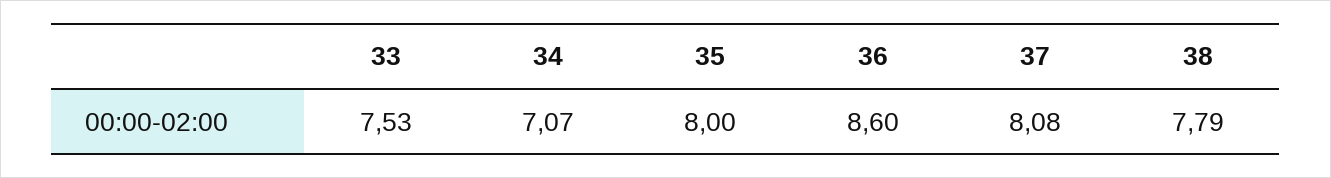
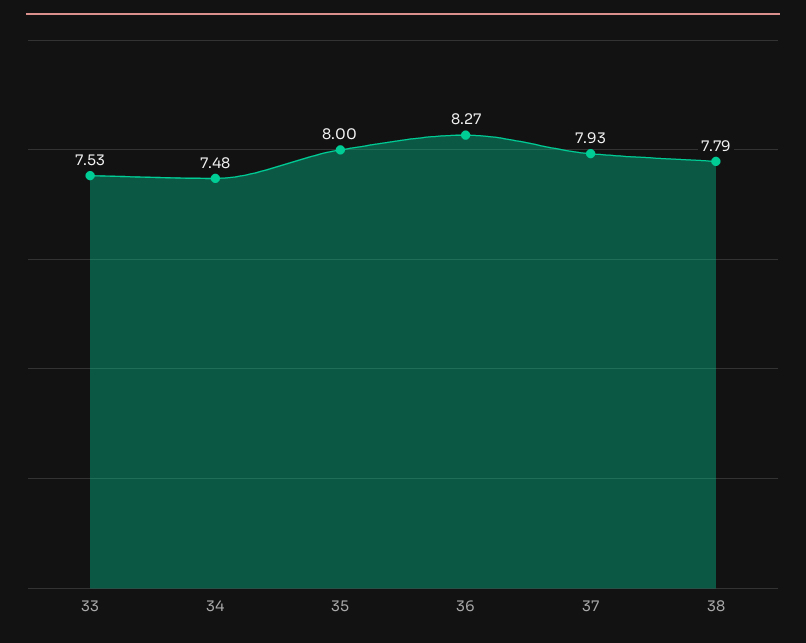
34: 7.07 -> 7.48
36: 8.6 -> 8.27
37: 8.08 -> 7.93

